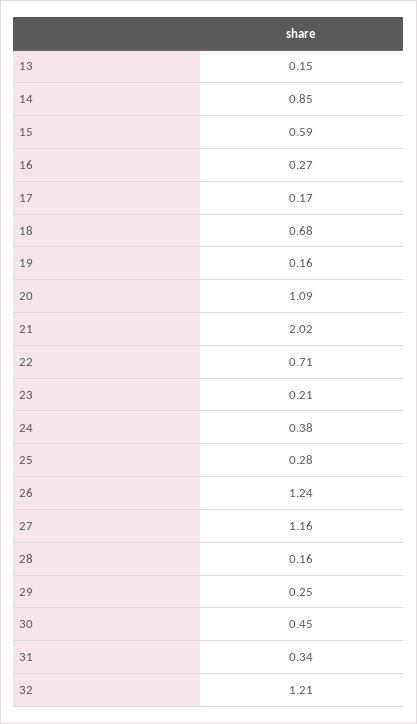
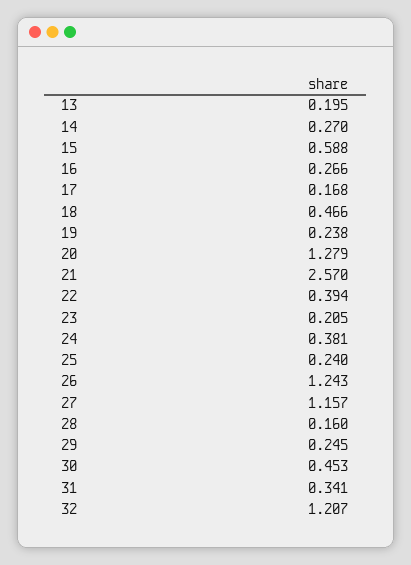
13: 0.15 -> 0.195
14: 0.85 -> 0.27
18: 0.68 -> 0.466
19: 0.16 -> 0.238
20: 1.09 -> 1.279
21: 2.02 -> 2.57
22: 0.71 -> 0.394
25: 0.28 -> 0.24

